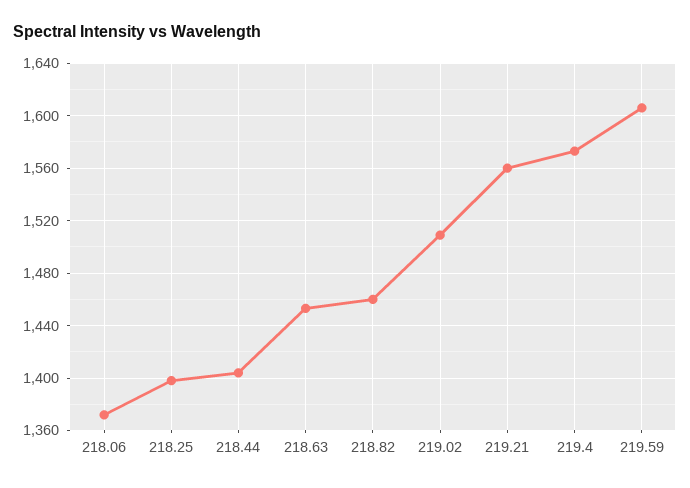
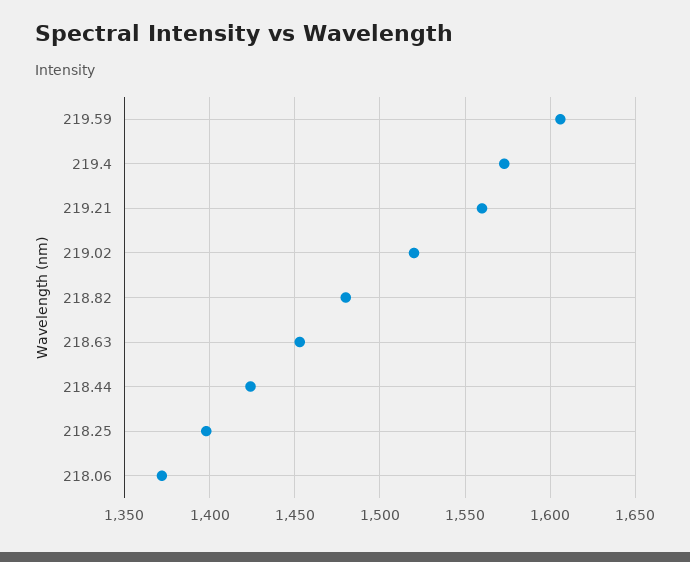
218.44: 1405 -> 1425
218.82: 1460 -> 1480
219.02: 1510 -> 1520

